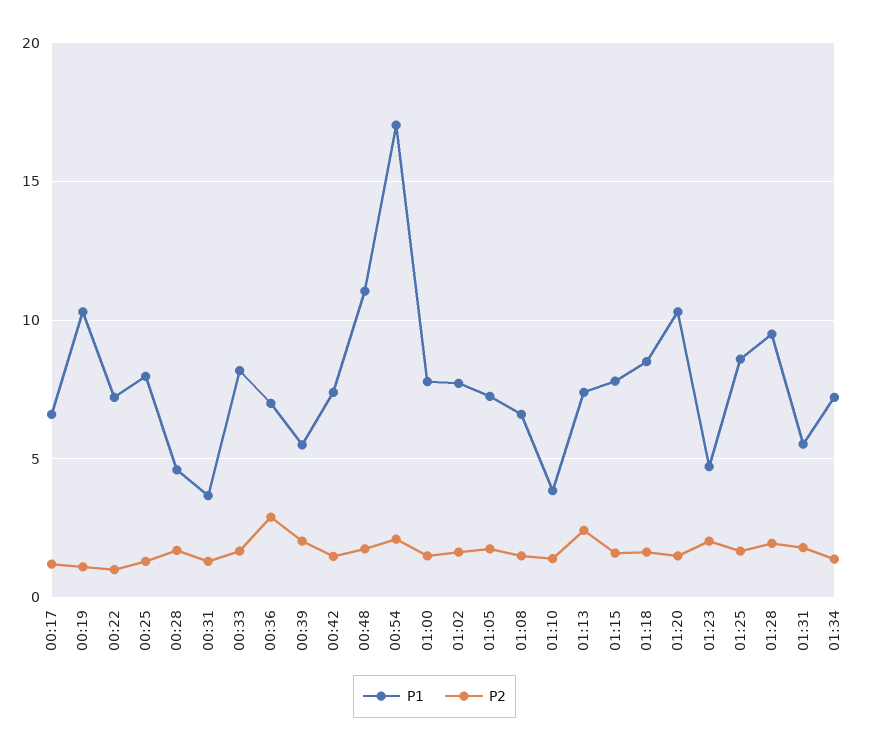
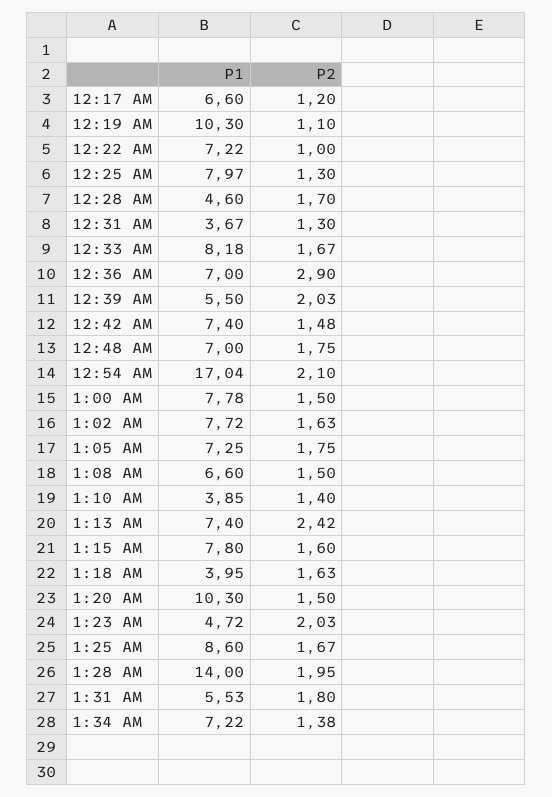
P1, 00:48: 11 -> 7
P1, 01:18: 8.5 -> 3.95
P1, 01:28: 9.5 -> 14

